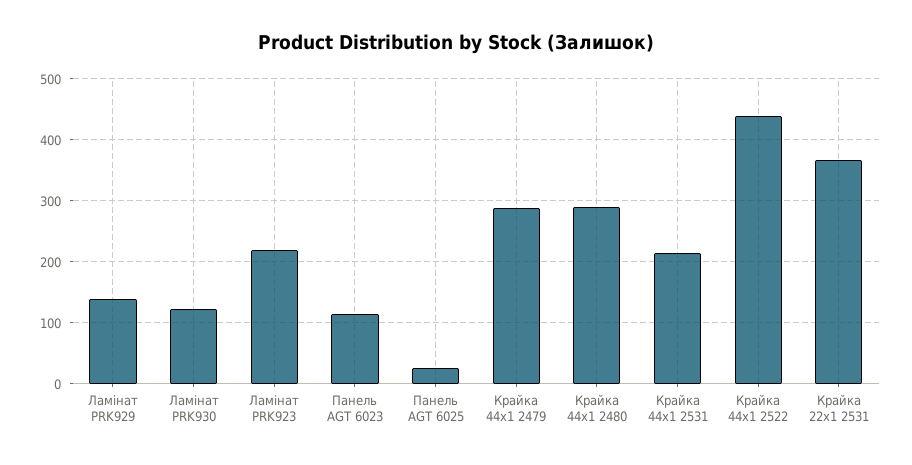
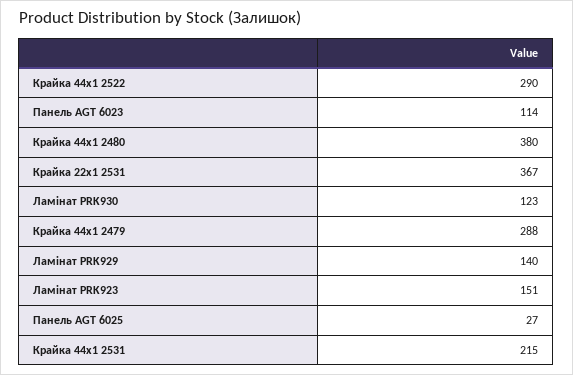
Ламінат PRK923: 220 -> 151
Крайка 44x1 2480: 290 -> 380
Крайка 44x1 2522: 440 -> 290

